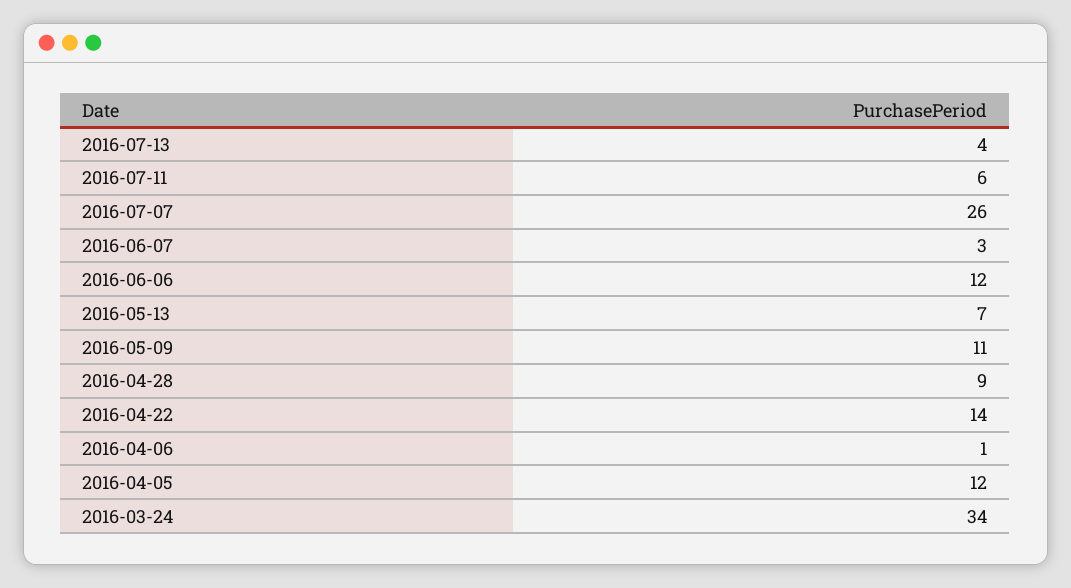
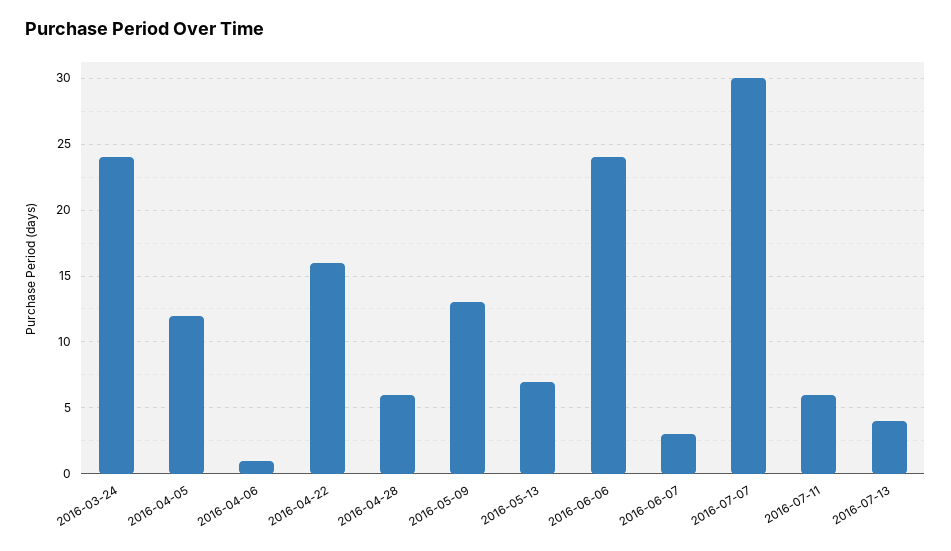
2016-07-07: 26 -> 30
2016-06-06: 12 -> 24
2016-05-09: 11 -> 13
2016-04-28: 9 -> 6
2016-04-22: 14 -> 16
2016-03-24: 34 -> 24

